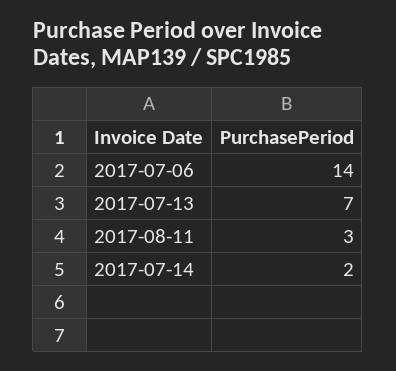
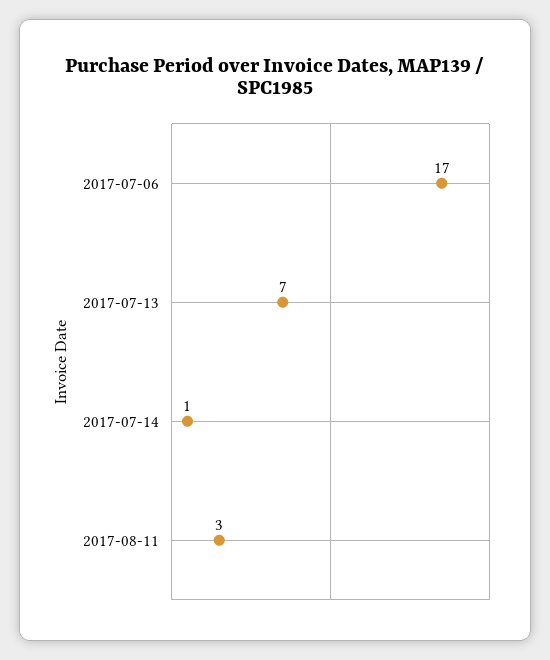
2017-07-06: 14 -> 17
2017-07-14: 2 -> 1

